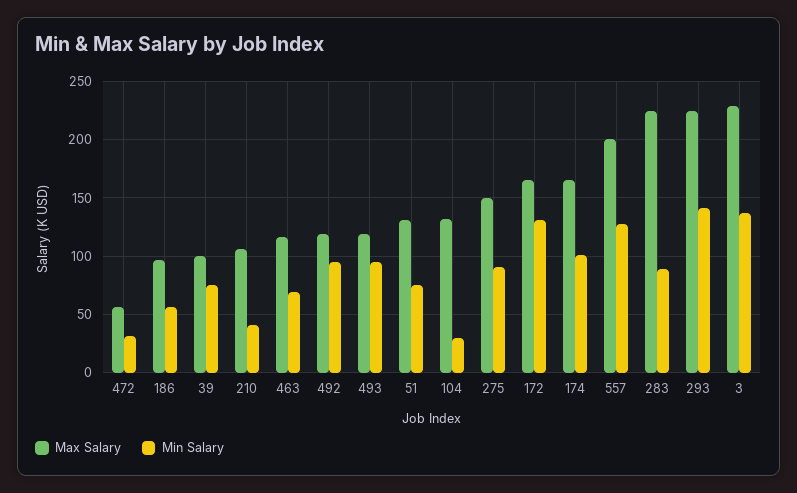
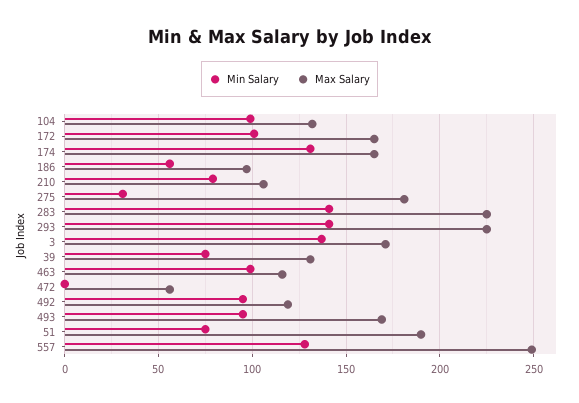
Min Salary, 472: 30 -> 0
Max Salary, 39: 100 -> 130
Min Salary, 210: 40 -> 80
Min Salary, 463: 70 -> 100
Max Salary, 493: 120 -> 170
Max Salary, 51: 130 -> 190
Min Salary, 104: 30 -> 100
Max Salary, 275: 150 -> 180
Min Salary, 275: 90 -> 30
Min Salary, 172: 130 -> 100
Min Salary, 174: 100 -> 130
Max Salary, 557: 200 -> 250
Min Salary, 283: 90 -> 140
Max Salary, 3: 230 -> 170

